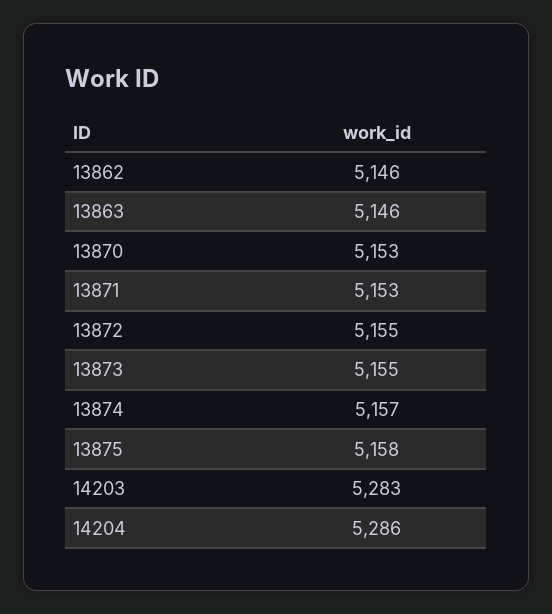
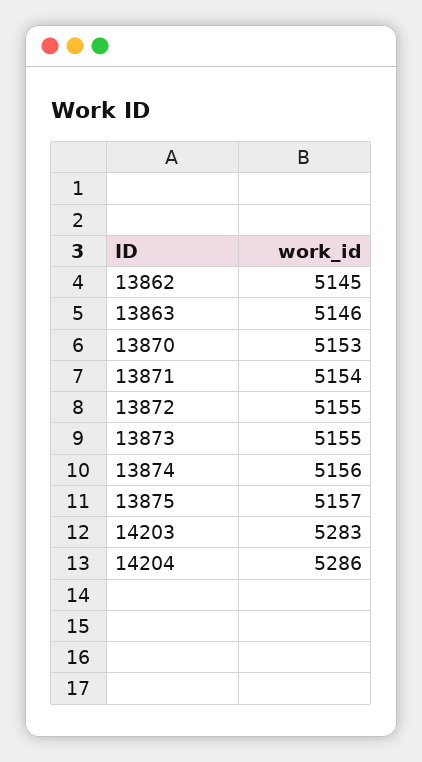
13862: 5146 -> 5145
13871: 5153 -> 5154
13874: 5157 -> 5156
13875: 5158 -> 5157

